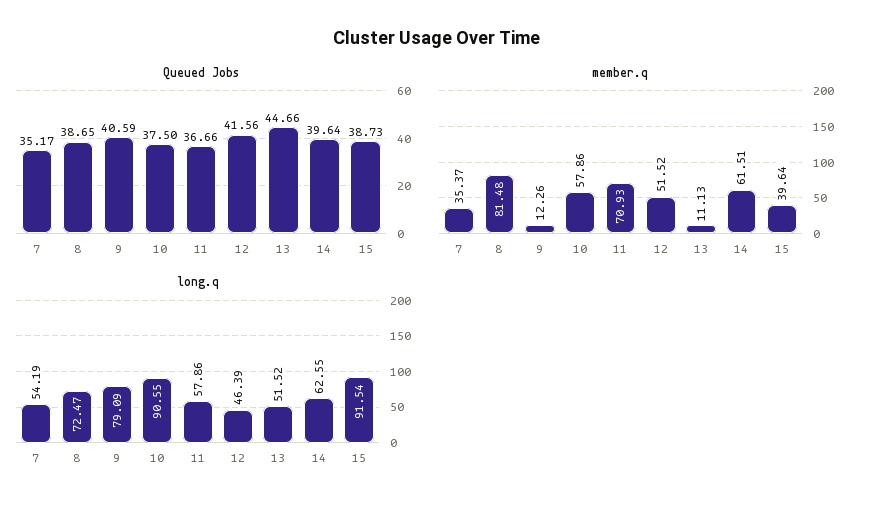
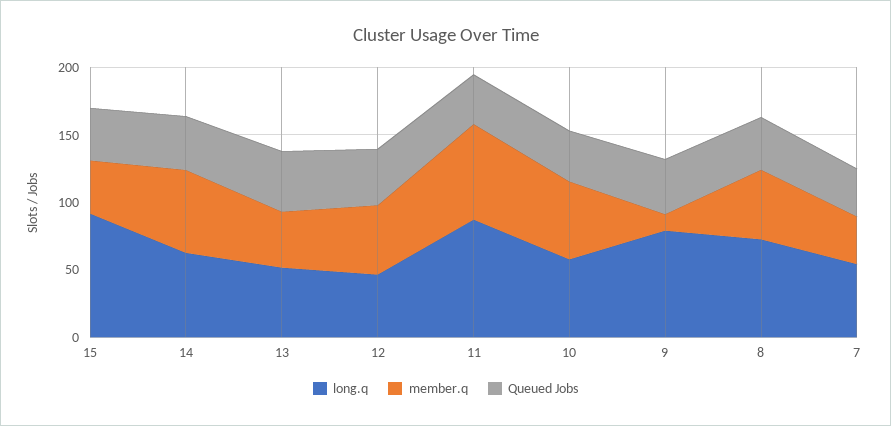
member.q, 8: 81.48 -> 50
member.q, 13: 11.13 -> 40
long.q, 10: 90.55 -> 60
long.q, 11: 57.86 -> 90

